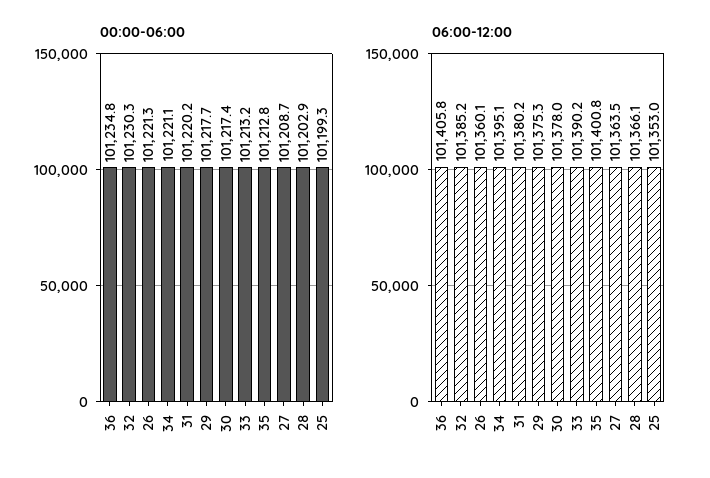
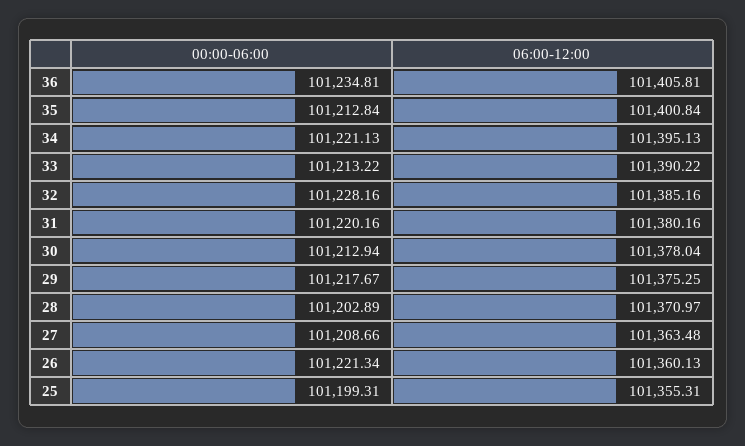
00:00-06:00, 32: 101230.3 -> 101228.16
00:00-06:00, 30: 101217.4 -> 101212.94
06:00-12:00, 28: 101366.1 -> 101370.97
06:00-12:00, 25: 101353 -> 101355.31

